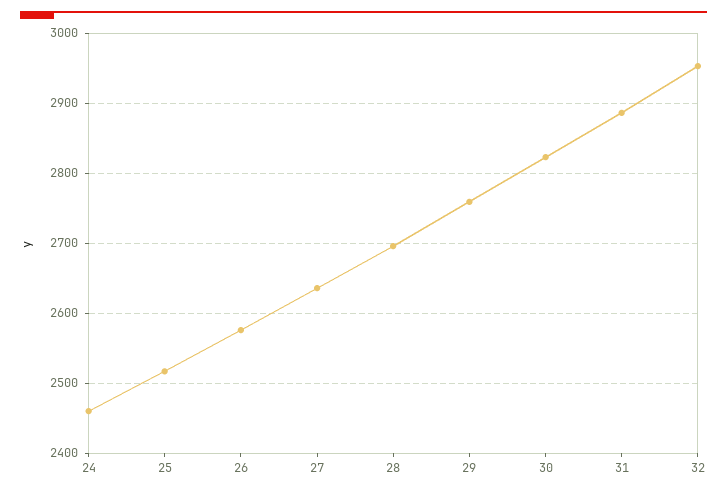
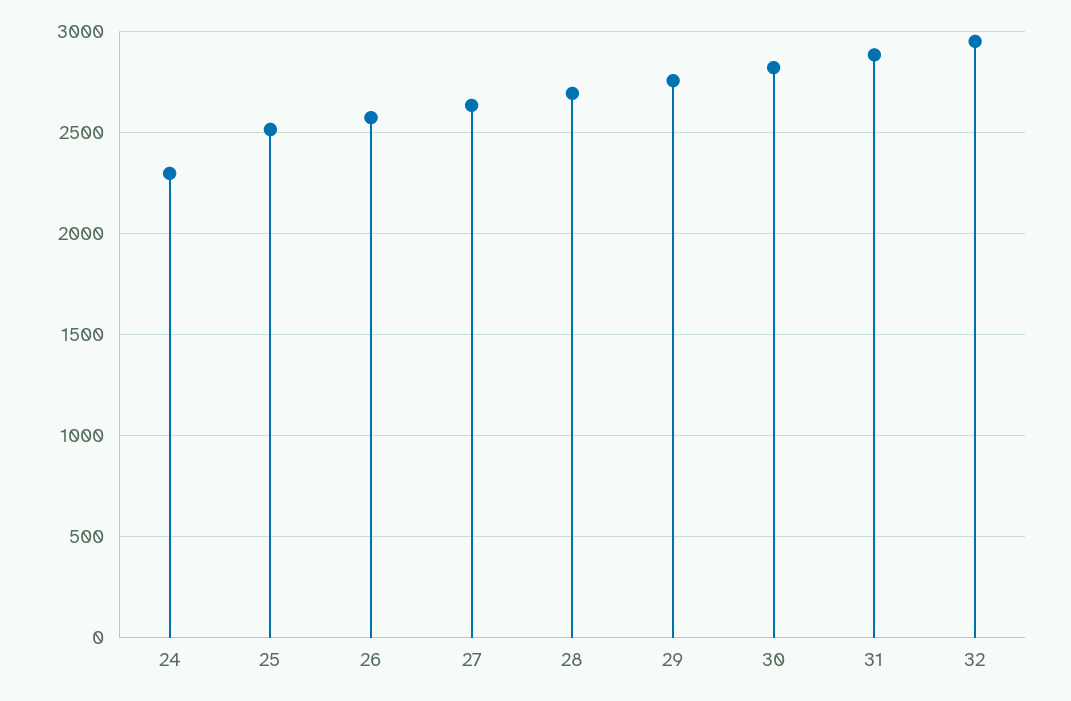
24: 2460 -> 2300

